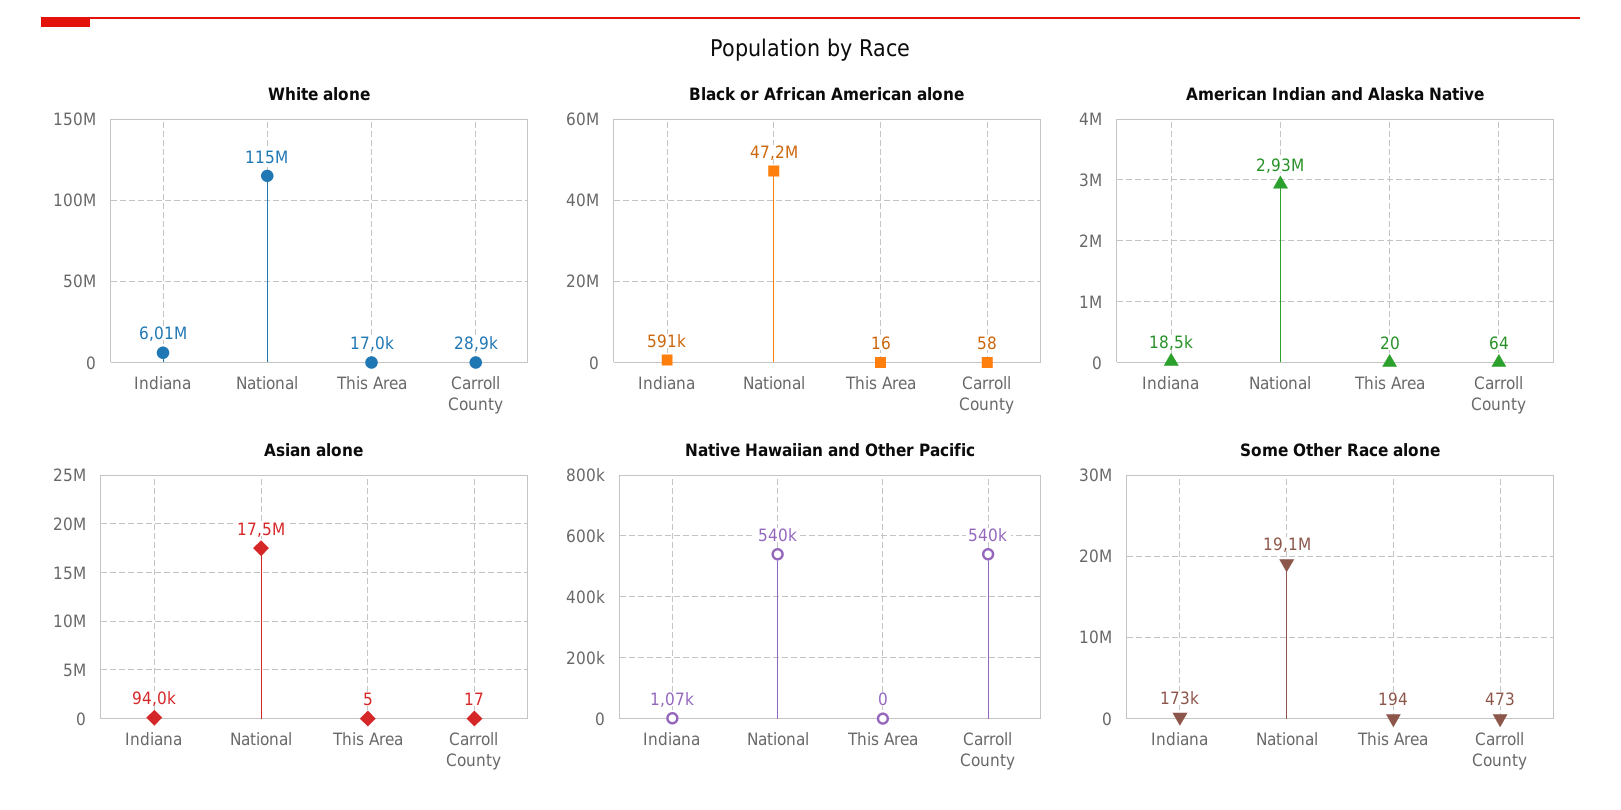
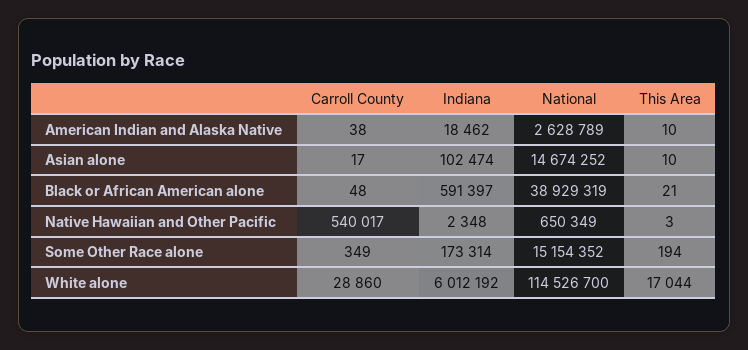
Black or African American alone, National: 47200000 -> 38929319
Black or African American alone, This Area: 16 -> 21
Black or African American alone, Carroll County: 58 -> 48
American Indian and Alaska Native, National: 2930000 -> 2628789
American Indian and Alaska Native, This Area: 20 -> 10
American Indian and Alaska Native, Carroll County: 64 -> 38
Asian alone, Indiana: 94000 -> 102474
Asian alone, National: 17500000 -> 14674252
Asian alone, This Area: 5 -> 10
Native Hawaiian and Other Pacific, Indiana: 1070 -> 2348
Native Hawaiian and Other Pacific, National: 540000 -> 650349
Native Hawaiian and Other Pacific, This Area: 0 -> 3
Some Other Race alone, National: 19100000 -> 15154352
Some Other Race alone, Carroll County: 473 -> 349

